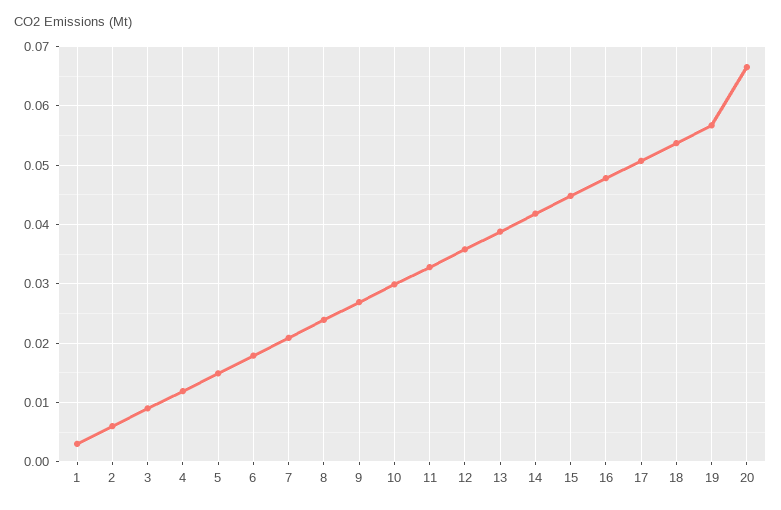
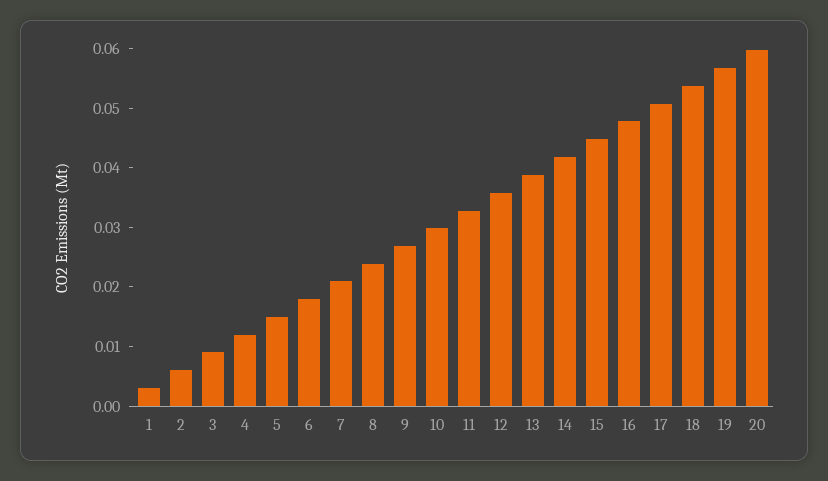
20: 0.066 -> 0.06

